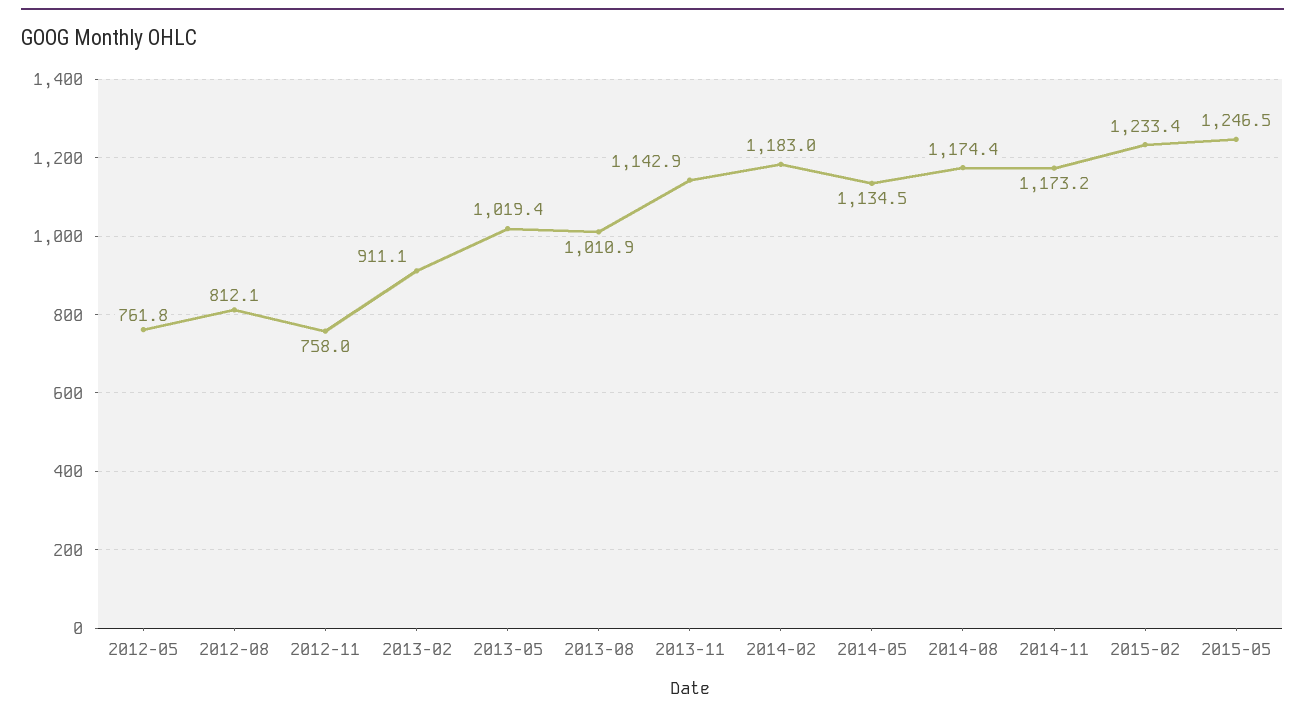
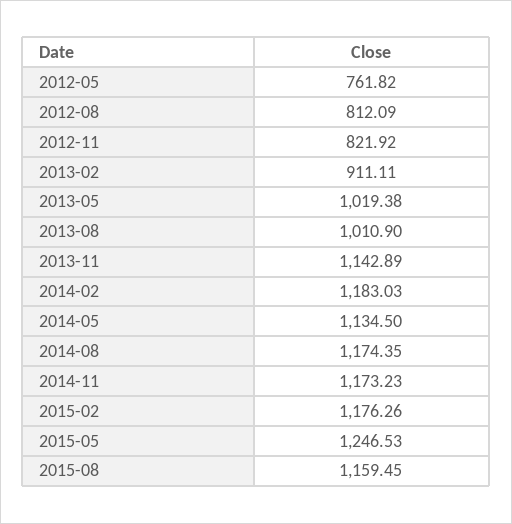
2012-11: 758 -> 821.92
2015-02: 1233.4 -> 1176.26
2015-08: none -> 1159.45

